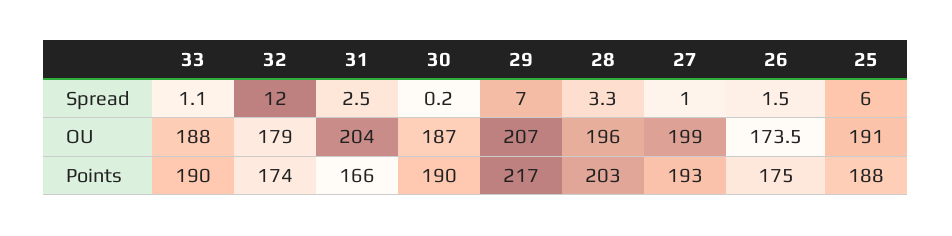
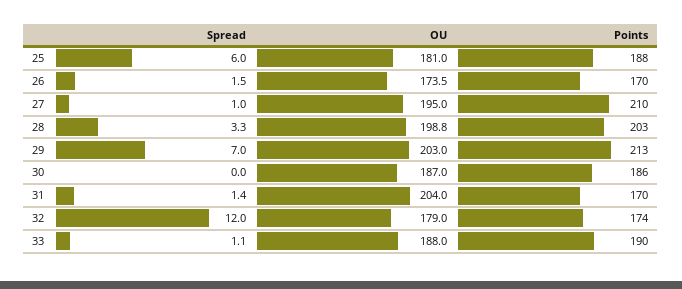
31, Spread: 2.5 -> 1.4
30, Spread: 0.2 -> 0
29, OU: 207 -> 203
28, OU: 196 -> 198.8
27, OU: 199 -> 195
25, OU: 191 -> 181
31, Points: 166 -> 170
30, Points: 190 -> 186
29, Points: 217 -> 213
27, Points: 193 -> 210
26, Points: 175 -> 170

